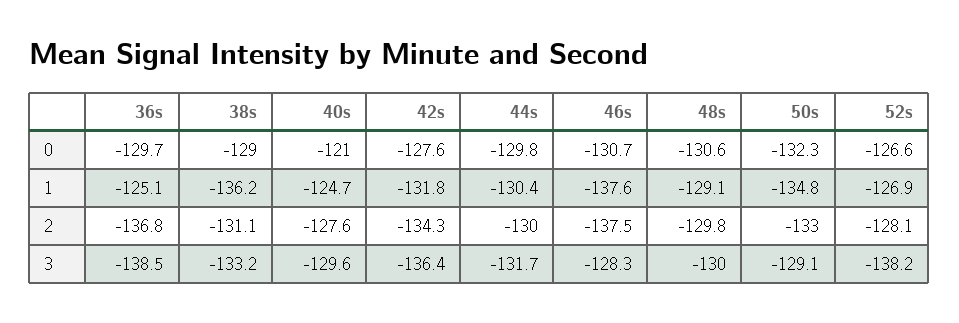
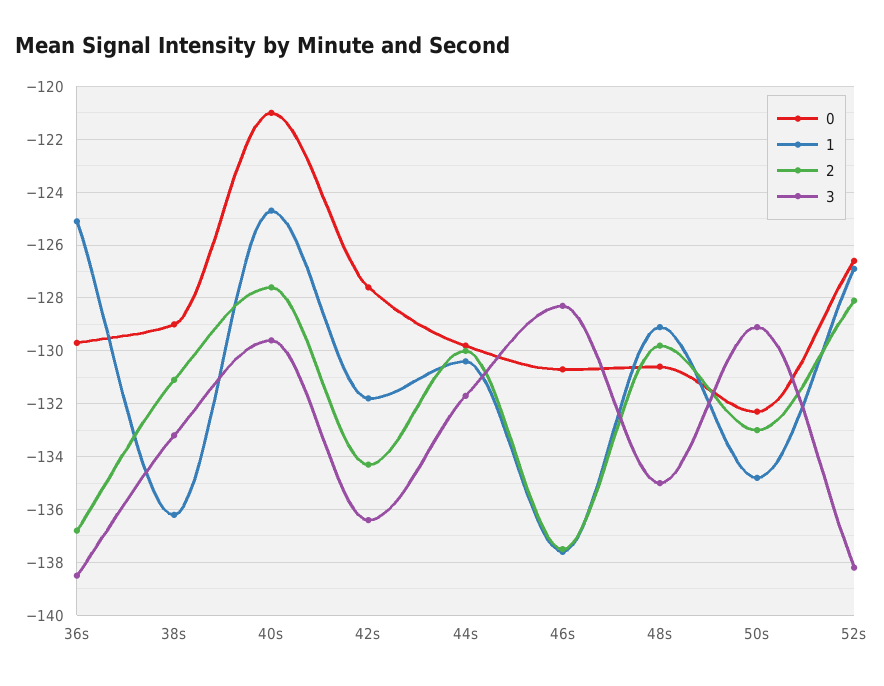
3, 48s: -130 -> -135

